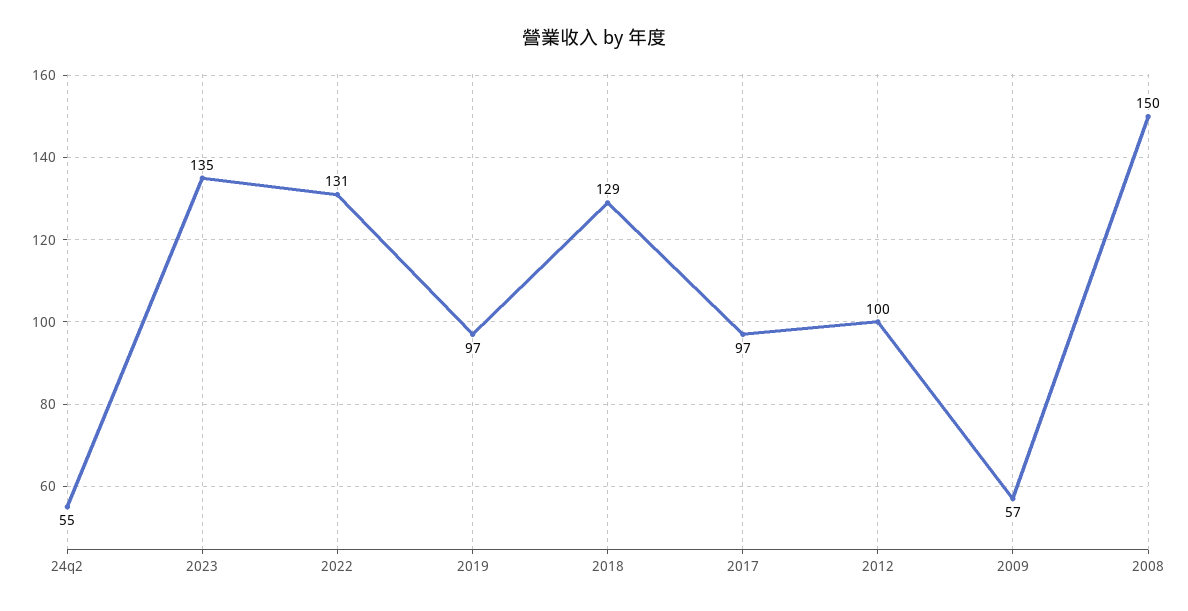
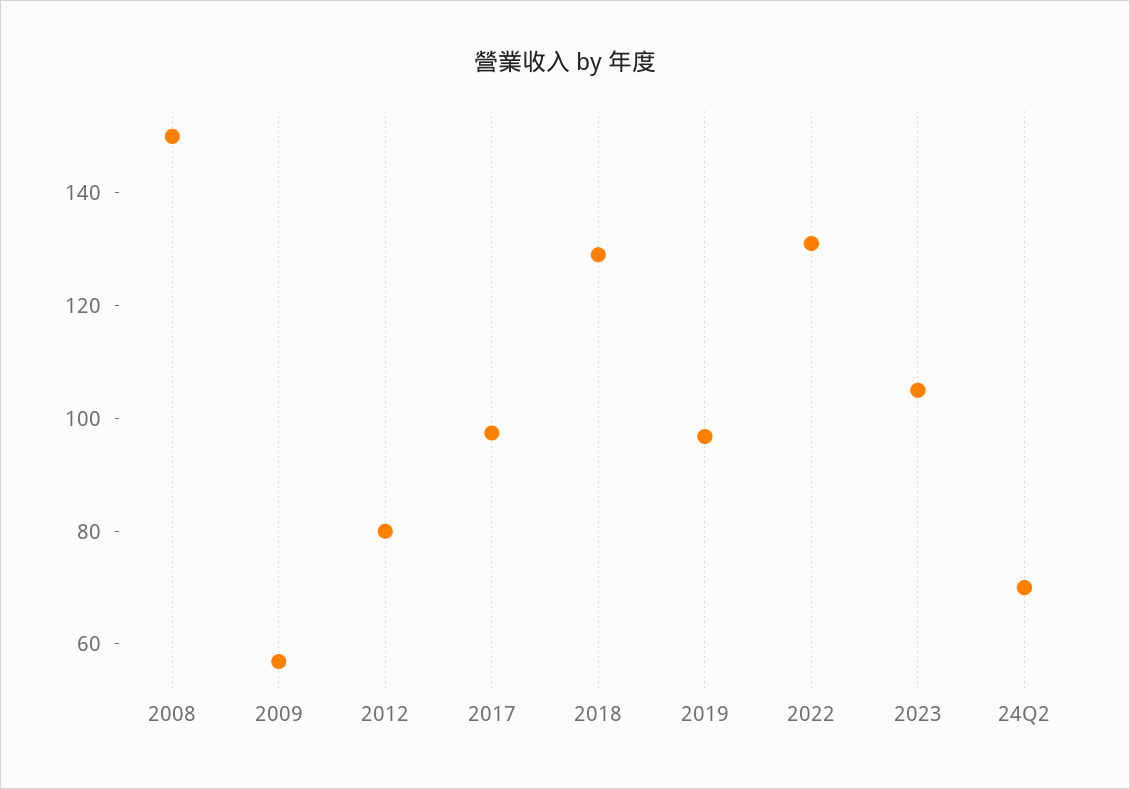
24q2: 55 -> 70
2023: 135 -> 105
2012: 100 -> 80

